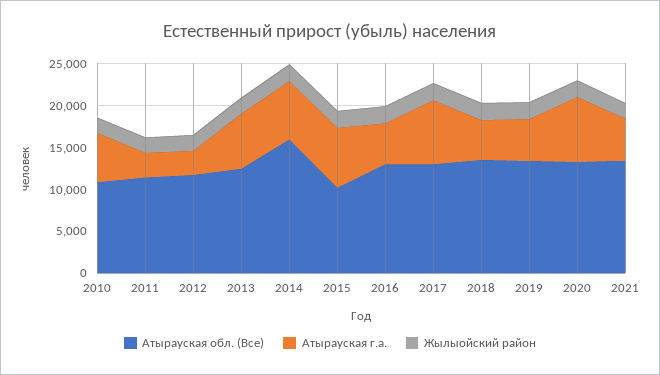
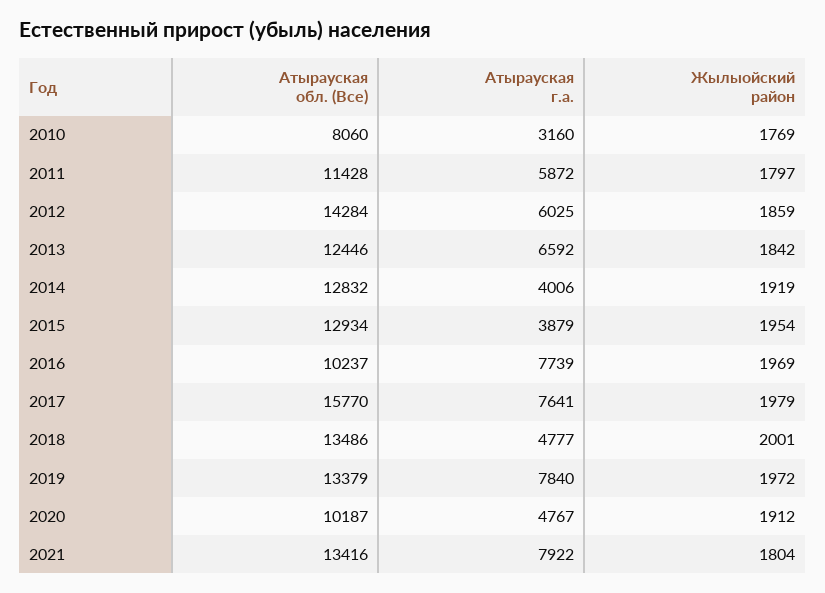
Атырауская обл. (Все), 2010: 11000 -> 8060
Атырауская г.а., 2010: 6000 -> 3160
Атырауская г.а., 2011: 3000 -> 5872
Атырауская обл. (Все), 2012: 12000 -> 14284
Атырауская г.а., 2012: 3000 -> 6025
Атырауская обл. (Все), 2014: 16000 -> 12832
Атырауская г.а., 2014: 7000 -> 4006
Атырауская обл. (Все), 2015: 10000 -> 12934
Атырауская г.а., 2015: 7000 -> 3879
Атырауская обл. (Все), 2016: 13000 -> 10237
Атырауская г.а., 2016: 5000 -> 7739
Атырауская обл. (Все), 2017: 13000 -> 15770
Атырауская г.а., 2019: 5000 -> 7840
Атырауская обл. (Все), 2020: 13000 -> 10187
Атырауская г.а., 2020: 8000 -> 4767
Атырауская г.а., 2021: 5000 -> 7922

